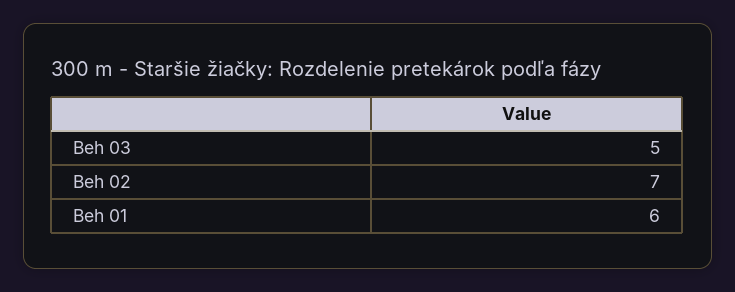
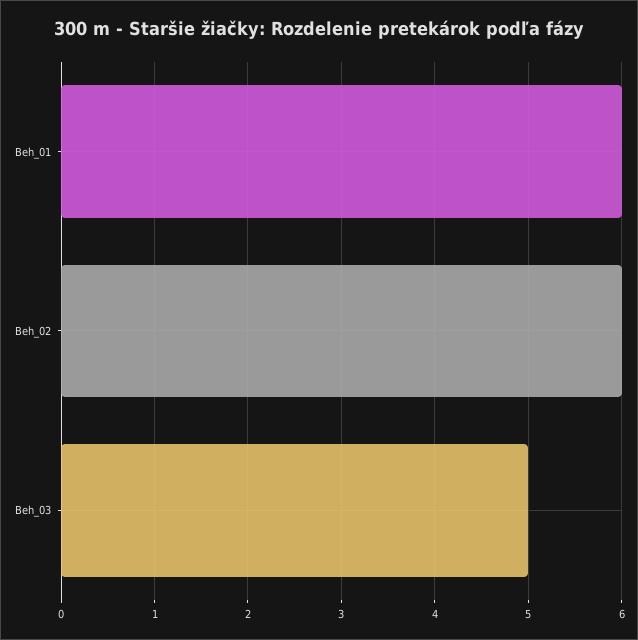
Beh 02: 7 -> 6

